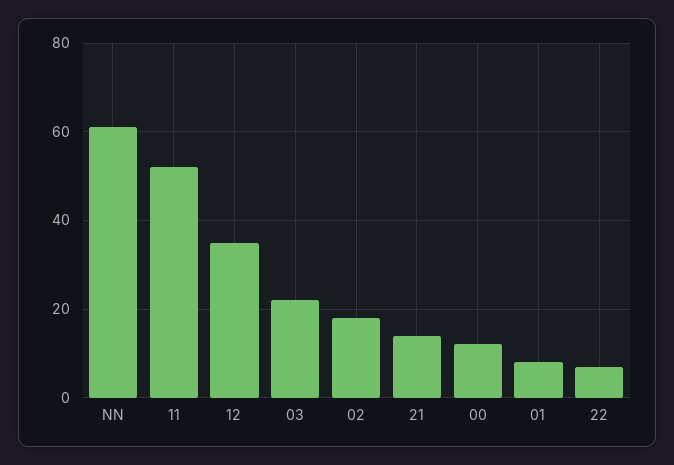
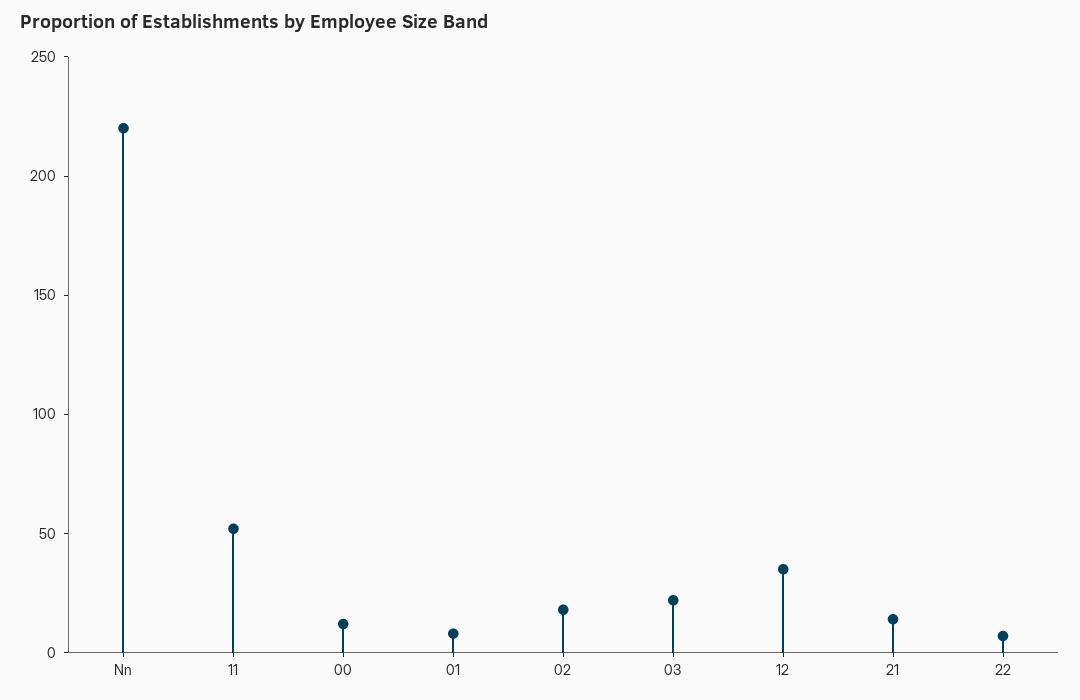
NN: 60 -> 220

